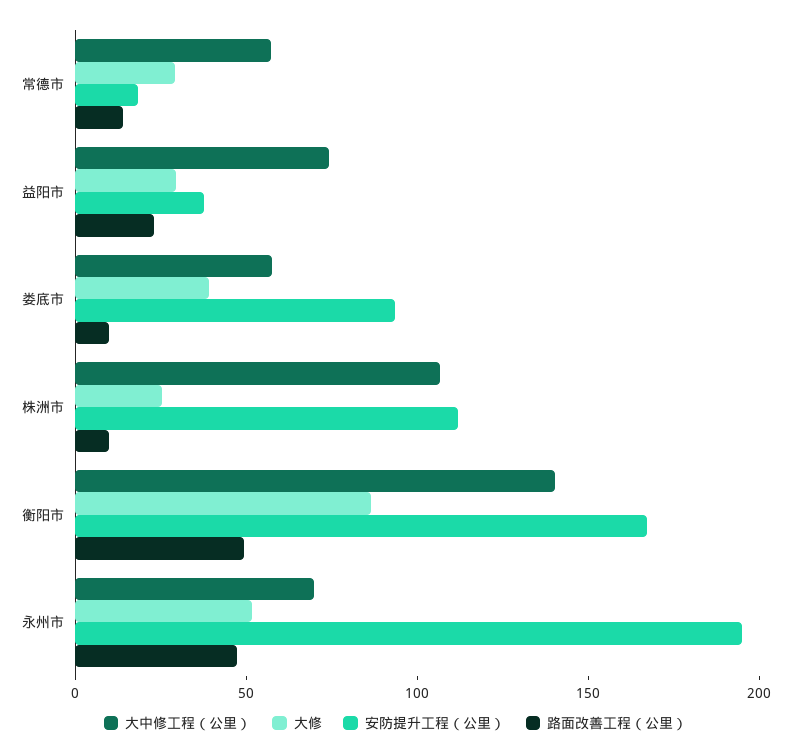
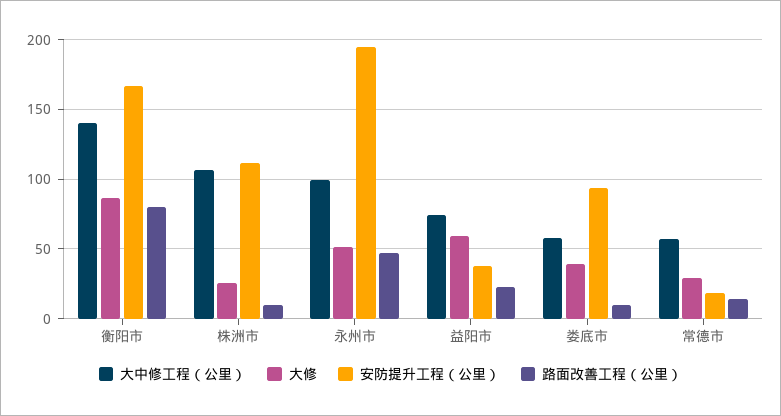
大修, 益阳市: 30 -> 60
路面改善工程（公里）, 衡阳市: 50 -> 80
大中修工程（公里）, 永州市: 70 -> 100

